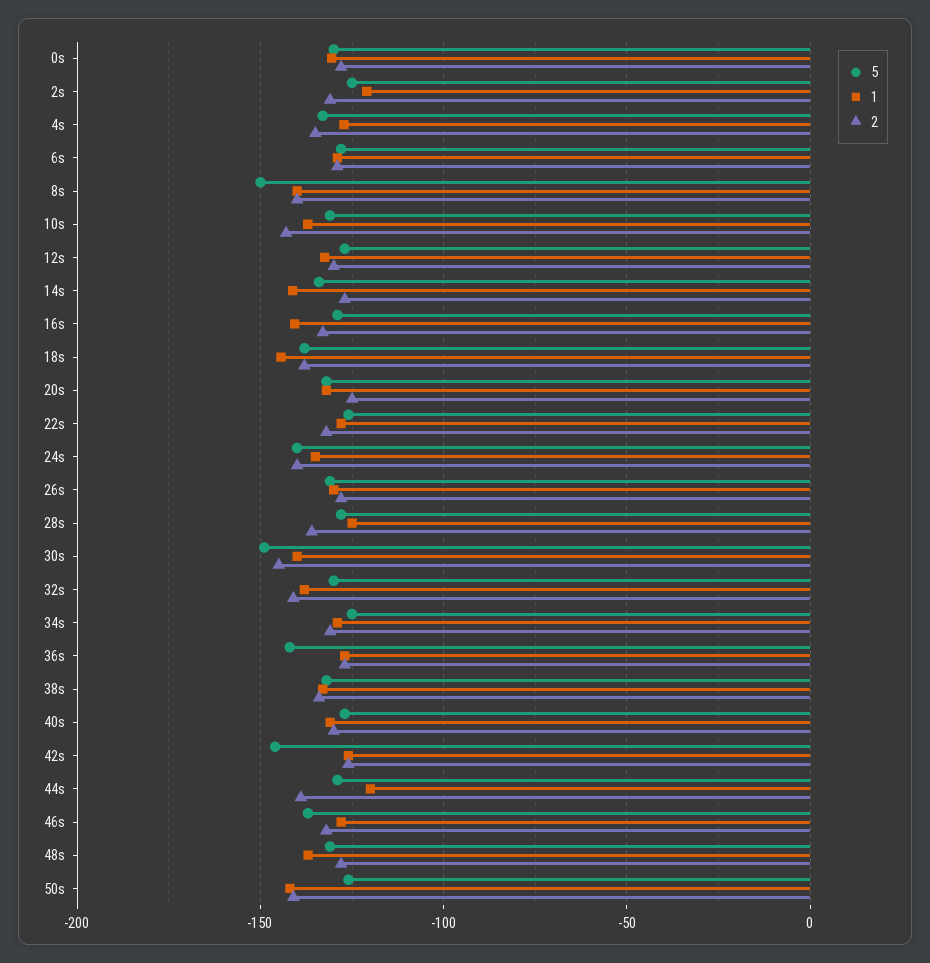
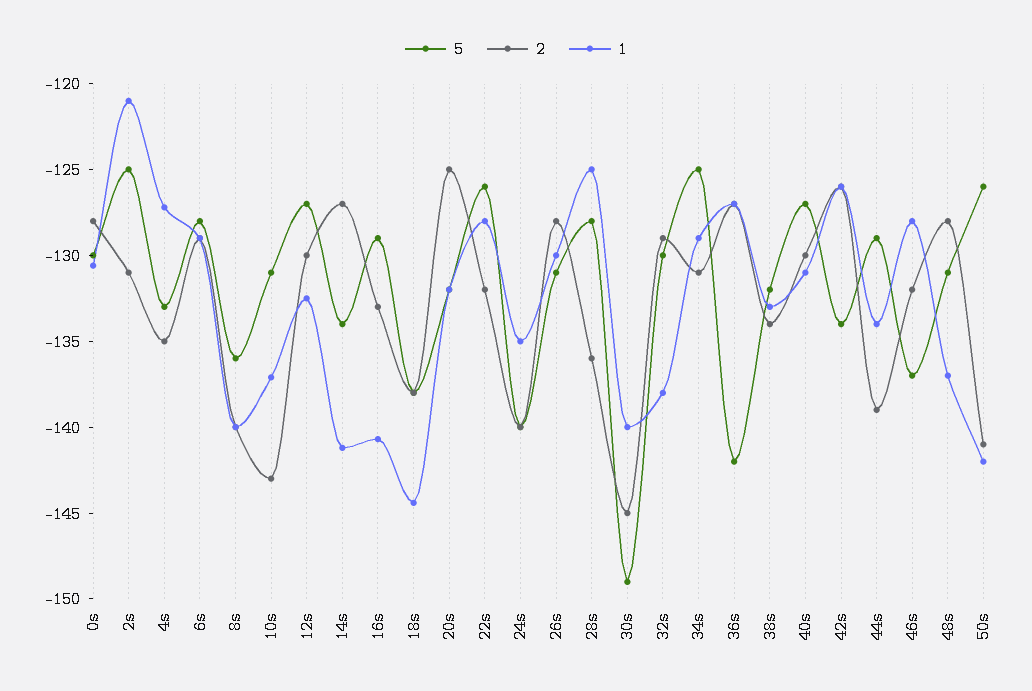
5, 8s: -150 -> -136
2, 32s: -140 -> -129
5, 42s: -145 -> -134
1, 44s: -120 -> -134

